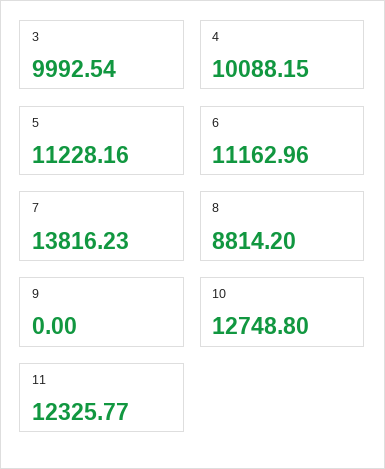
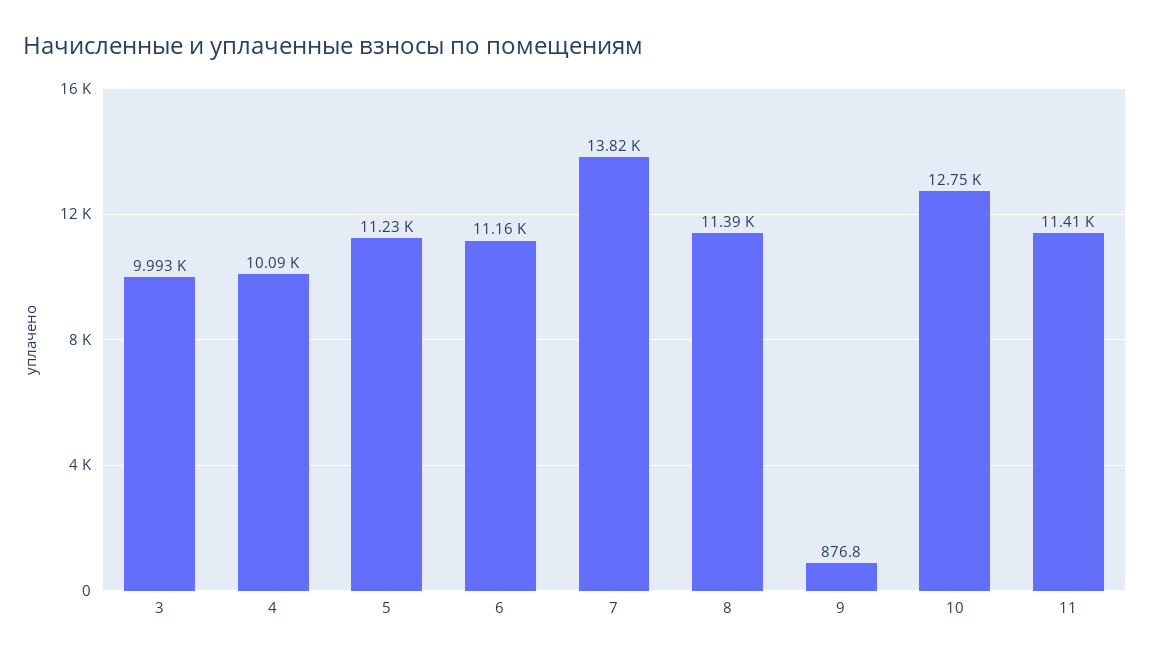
8: 8814.2 -> 11390
9: 0 -> 876.8
11: 12325.77 -> 11410

